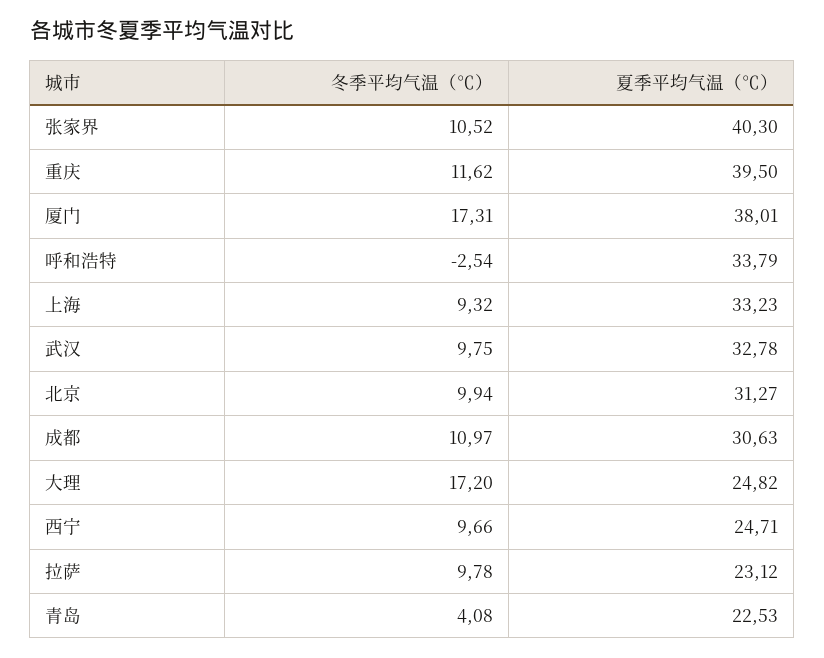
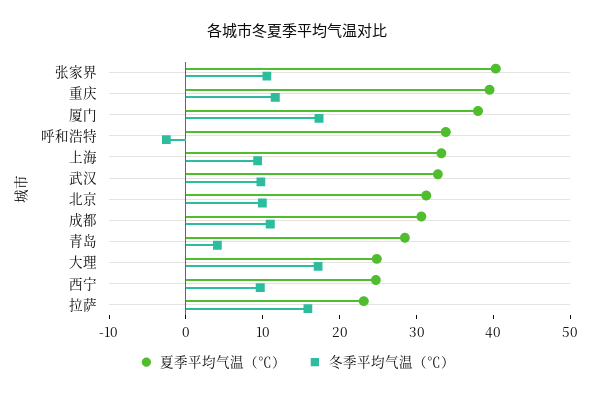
冬季平均气温（℃）, 拉萨: 9.78 -> 16
夏季平均气温（℃）, 青岛: 22.53 -> 28

